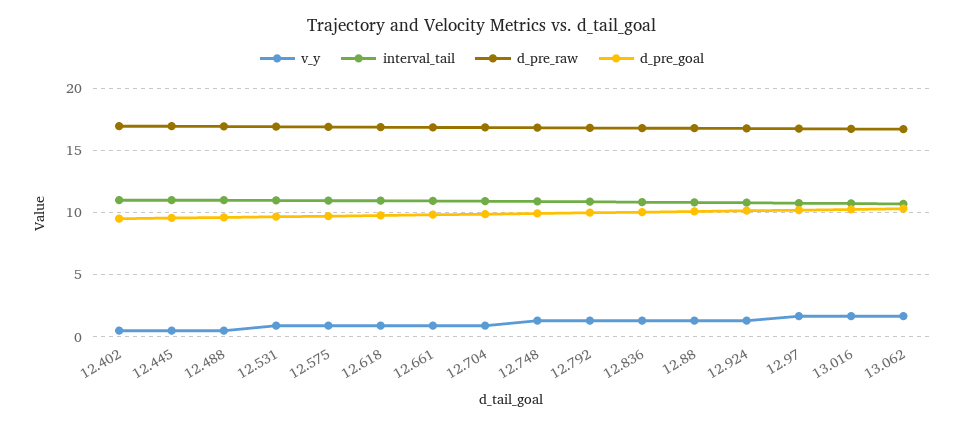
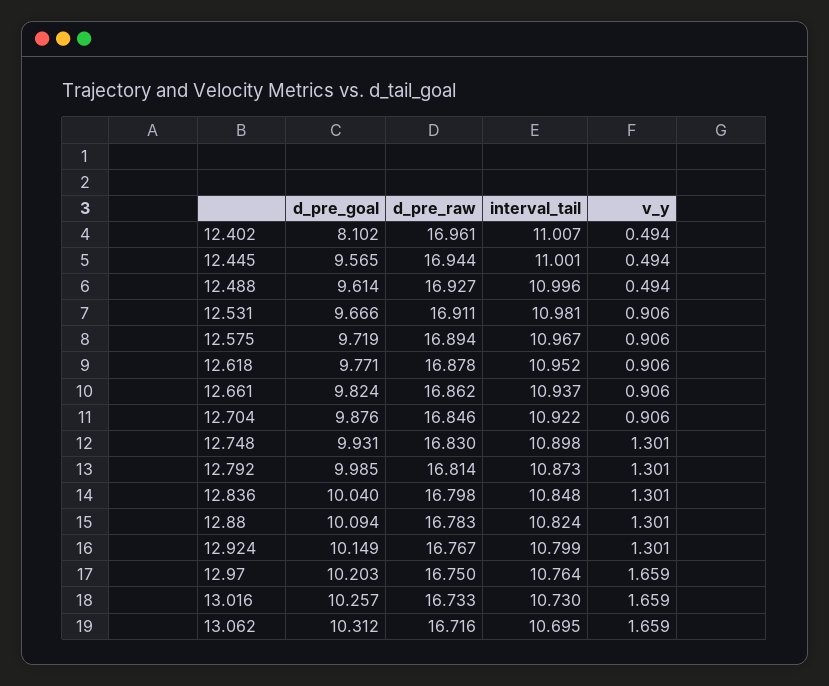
d_pre_goal, 12.402: 9.5 -> 8.102

